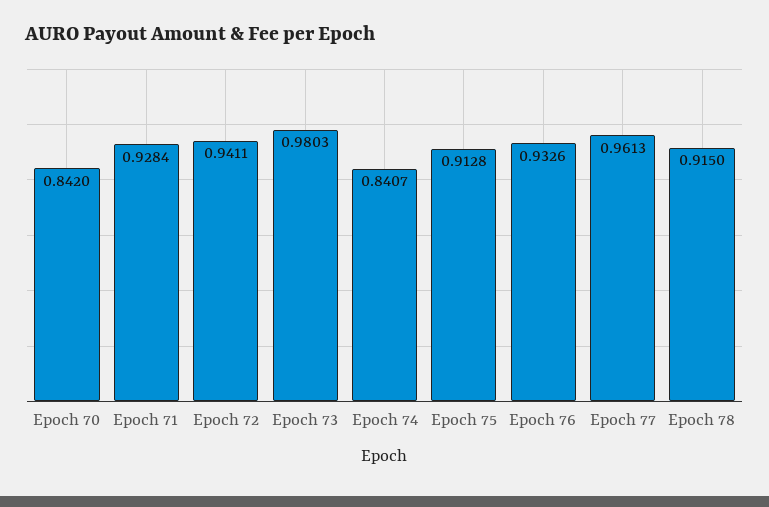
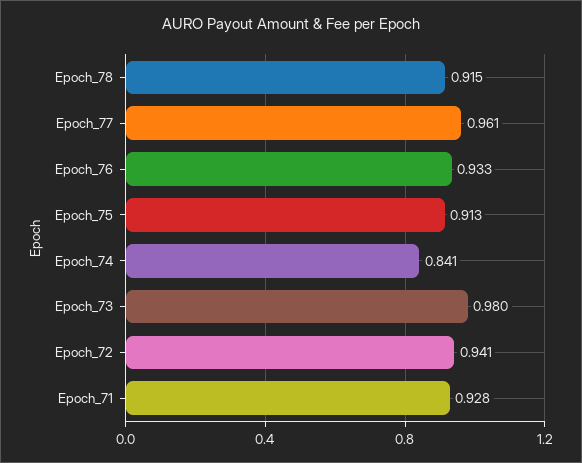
Epoch 70: 0.842 -> none

